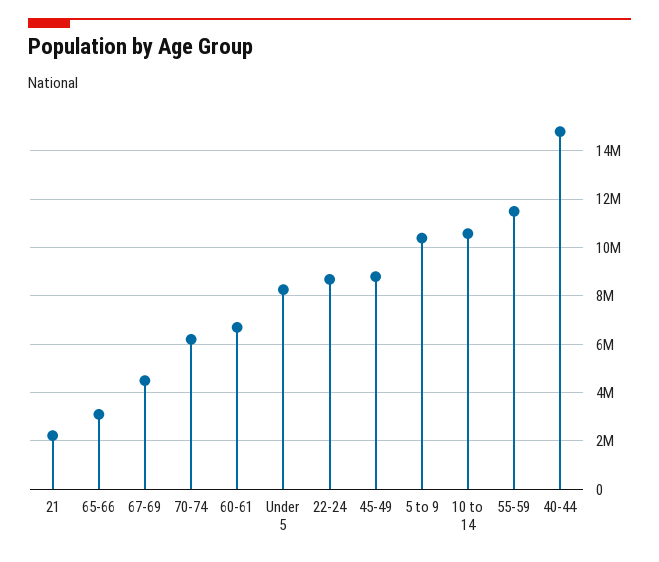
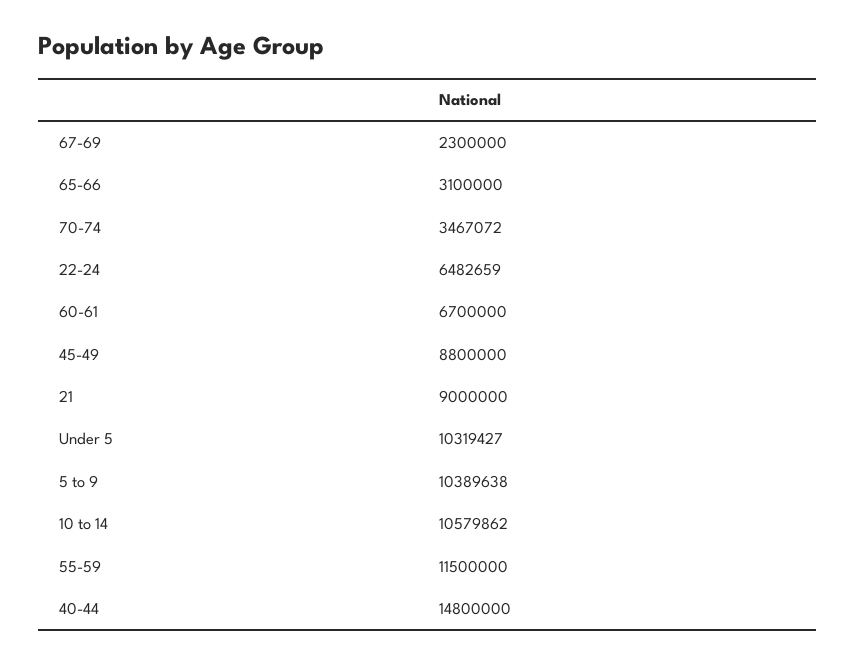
21: 2250000 -> 9000000
67-69: 4500000 -> 2300000
70-74: 6250000 -> 3467072
Under 5: 8250000 -> 10319427
22-24: 8750000 -> 6482659

